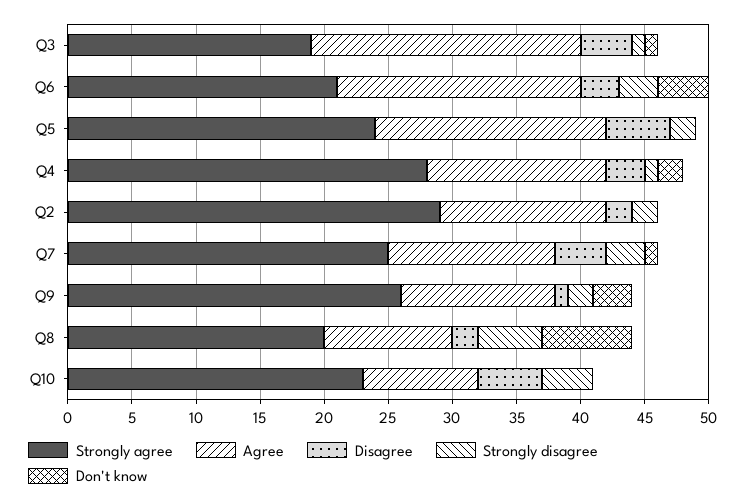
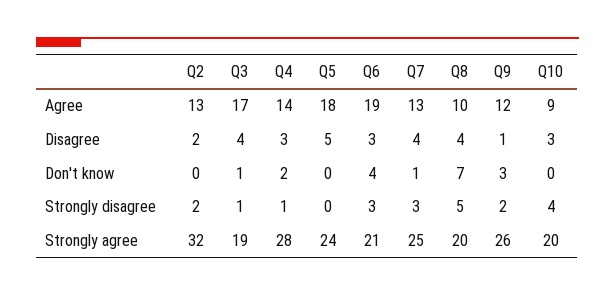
Agree, Q3: 21 -> 17
Strongly disagree, Q5: 2 -> 0
Strongly agree, Q2: 29 -> 32
Disagree, Q8: 2 -> 4
Strongly agree, Q10: 23 -> 20
Disagree, Q10: 5 -> 3

